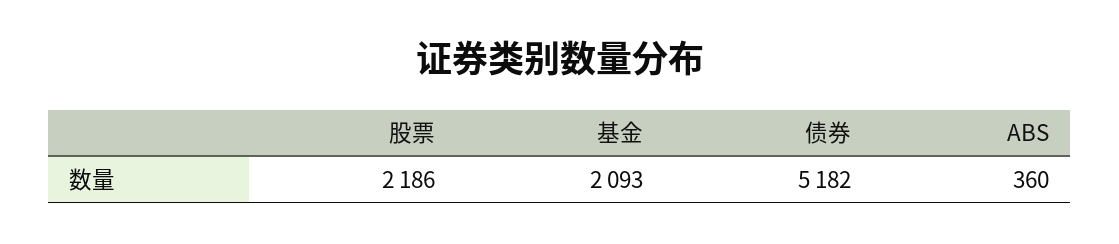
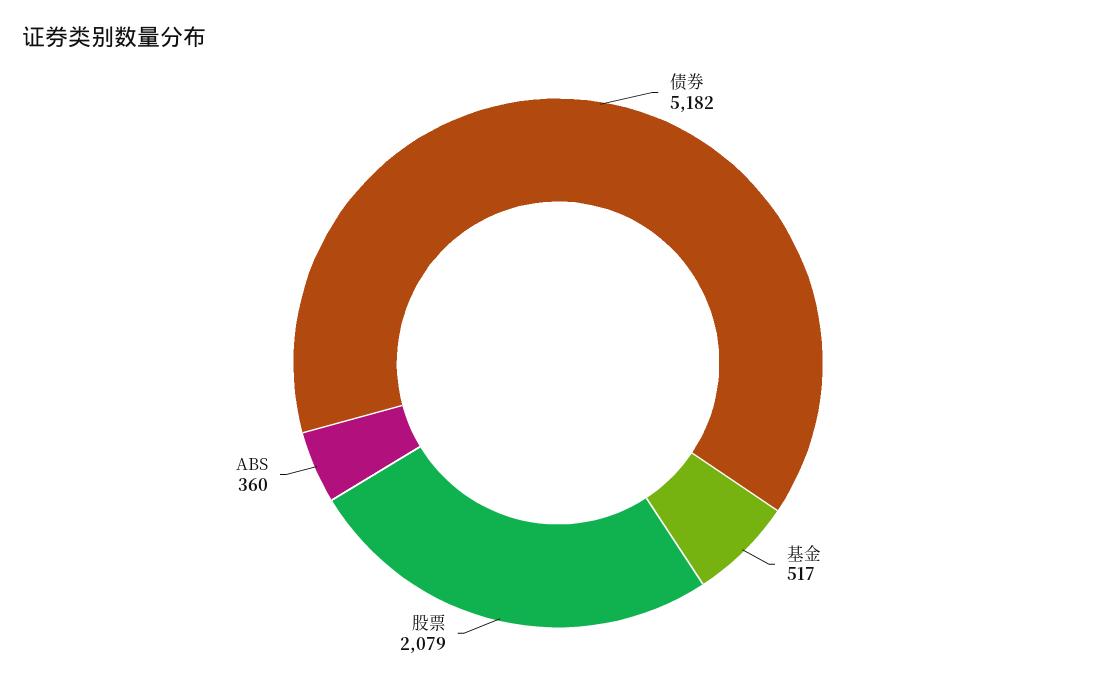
股票: 2186 -> 2079
基金: 2093 -> 517

